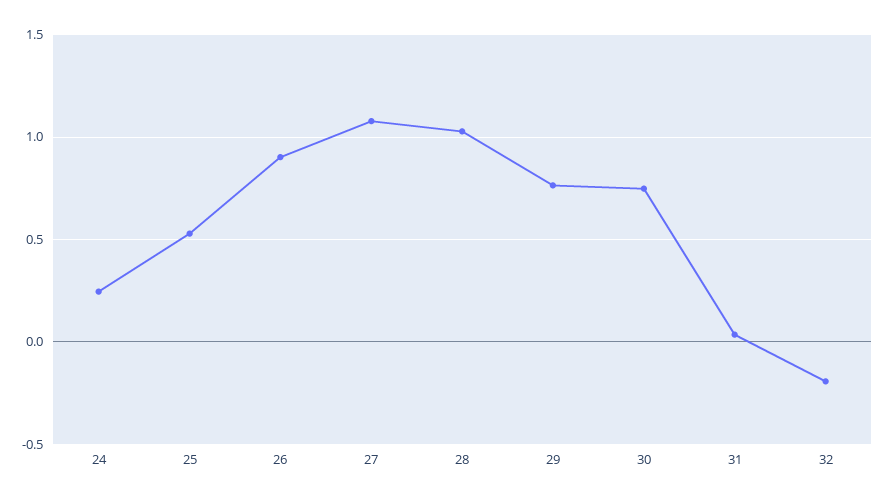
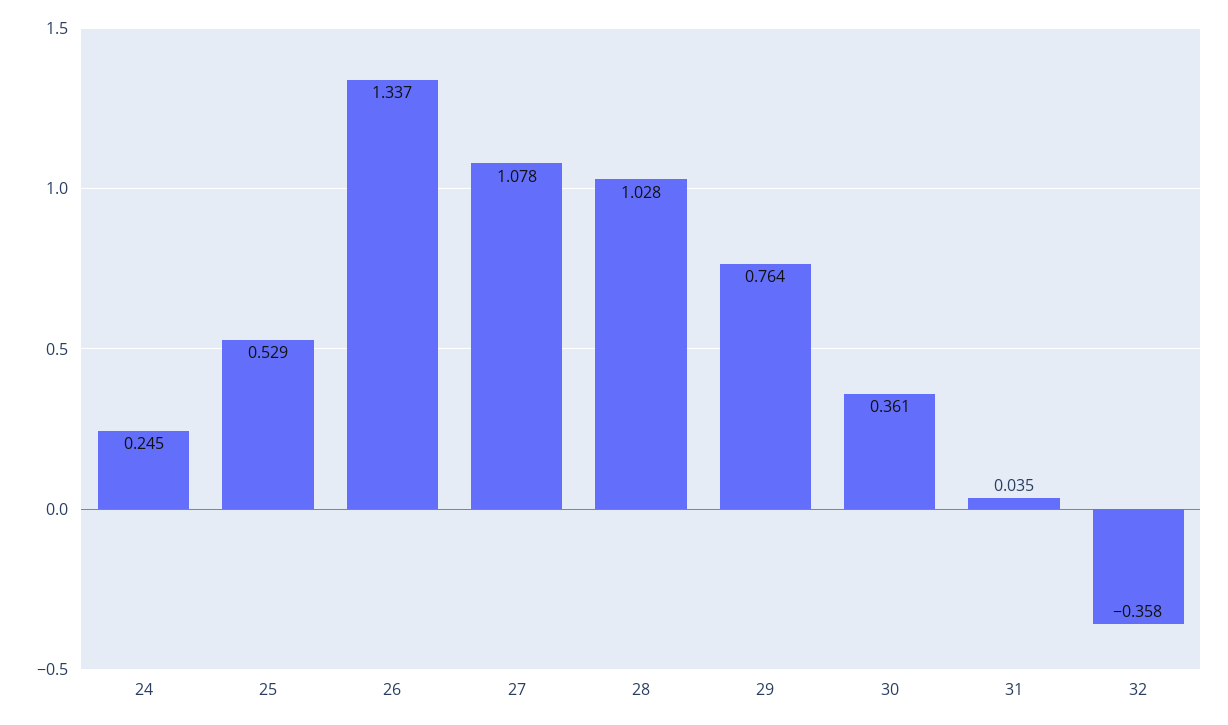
26: 0.9 -> 1.337
30: 0.75 -> 0.361
32: -0.2 -> -0.358

